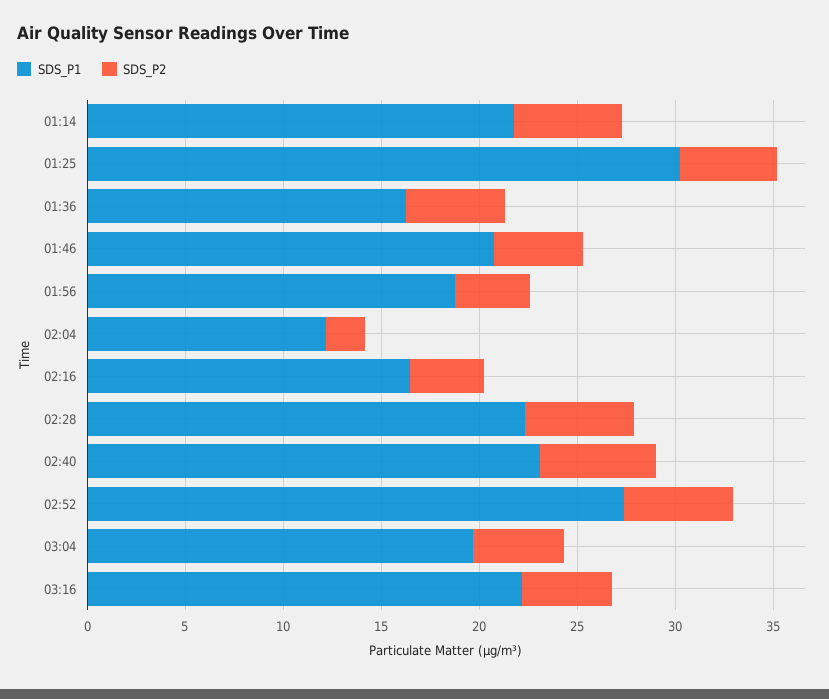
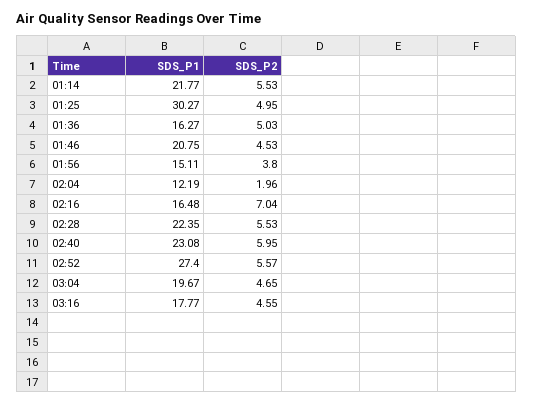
SDS_P1, 01:56: 19 -> 15.11
SDS_P2, 02:16: 4 -> 7.04
SDS_P1, 03:16: 22 -> 17.77

